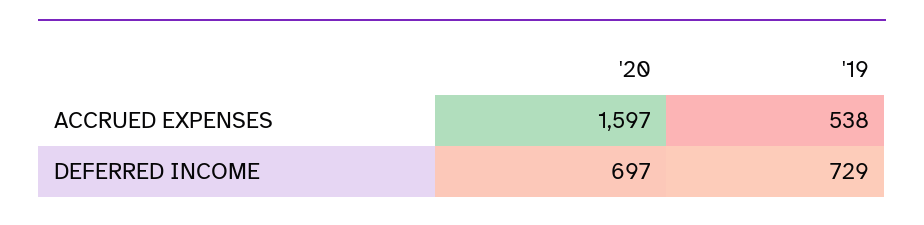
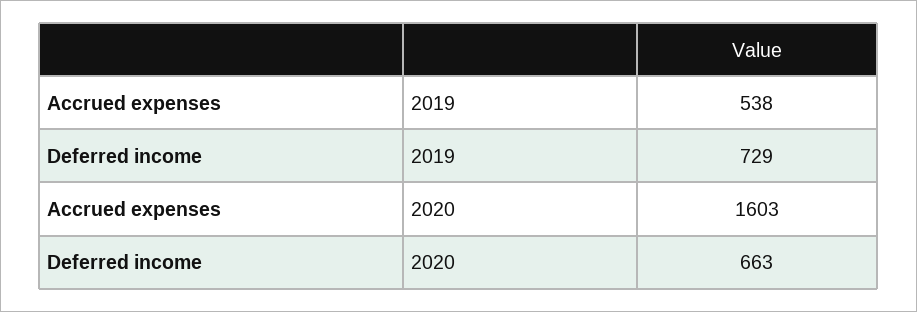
'20, ACCRUED EXPENSES: 1597 -> 1603
'20, DEFERRED INCOME: 697 -> 663

